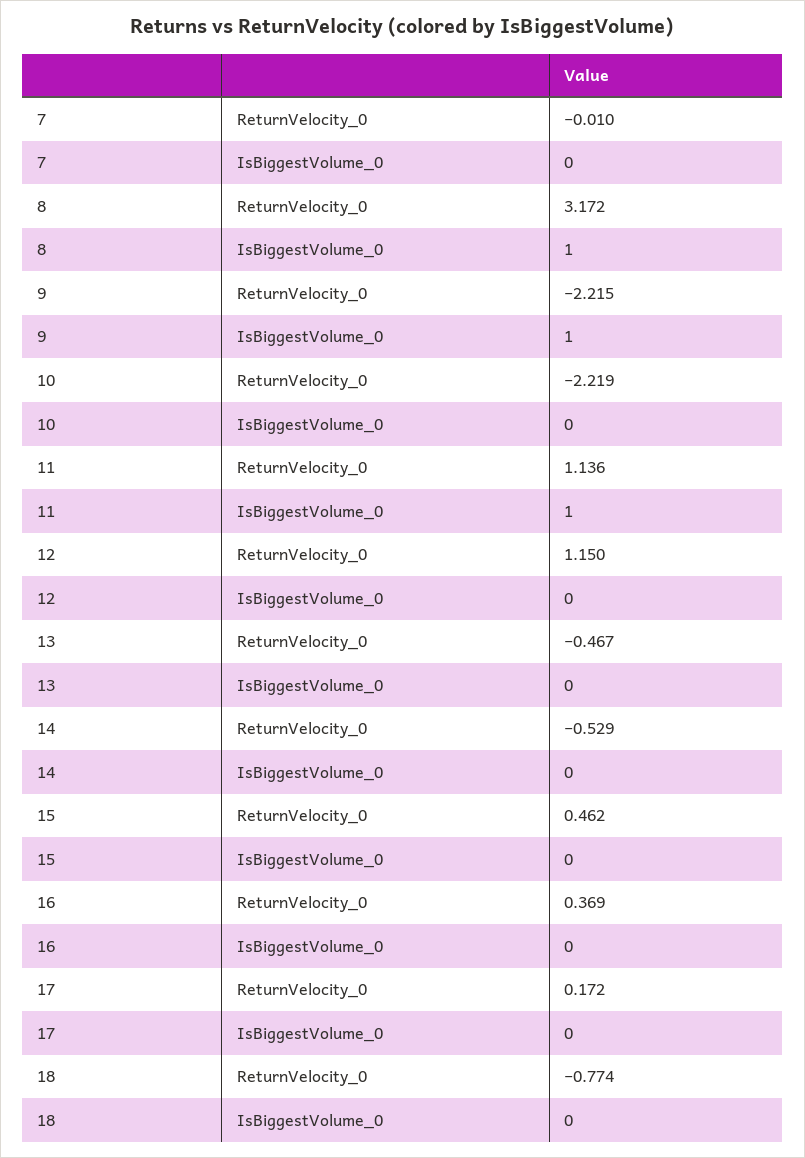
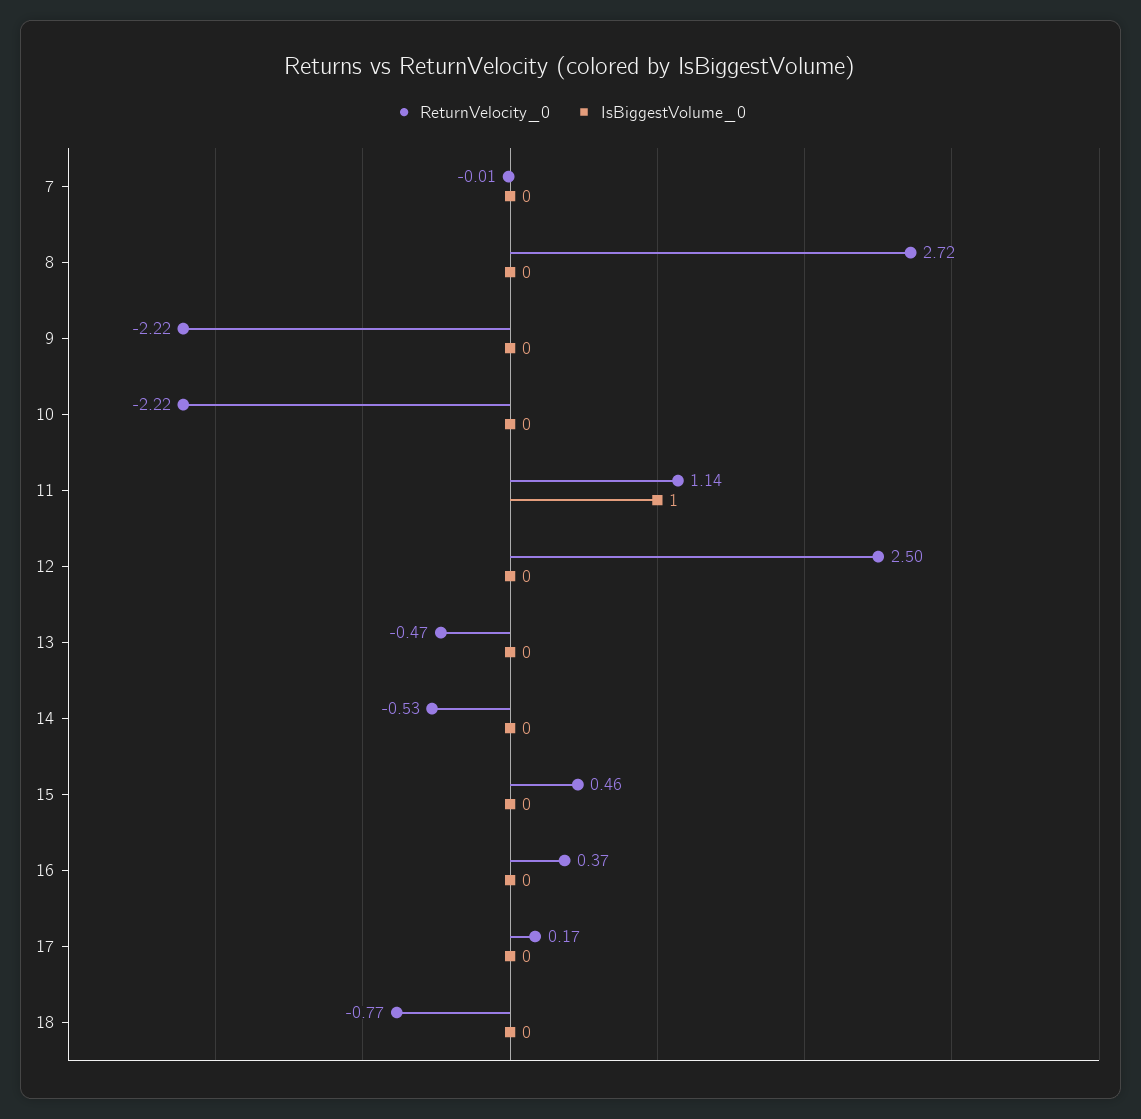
ReturnVelocity_0, 8: 3.172 -> 2.72
IsBiggestVolume_0, 8: 1 -> 0
IsBiggestVolume_0, 9: 1 -> 0
ReturnVelocity_0, 12: 1.15 -> 2.5

